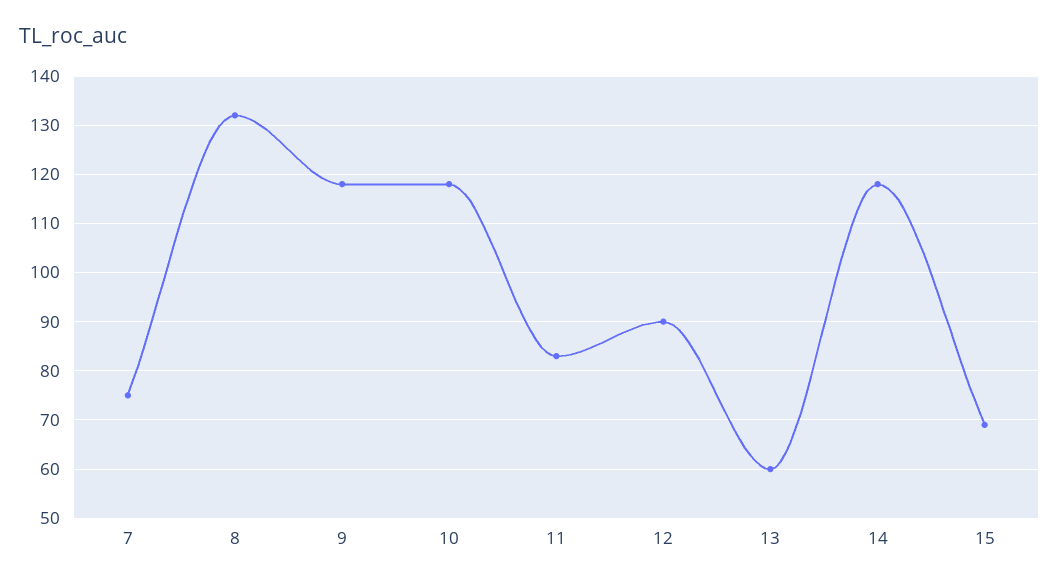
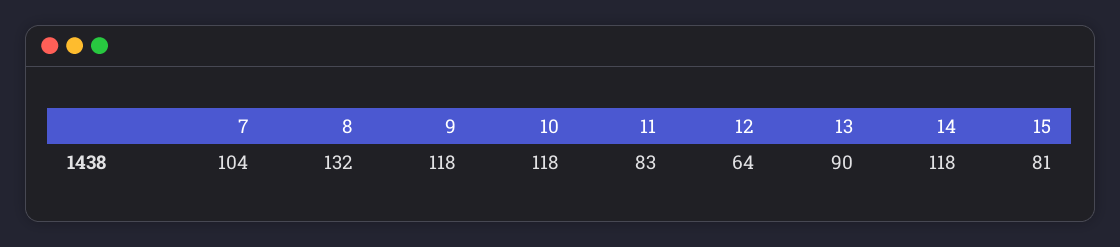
7: 75 -> 104
12: 90 -> 64
13: 60 -> 90
15: 70 -> 81

